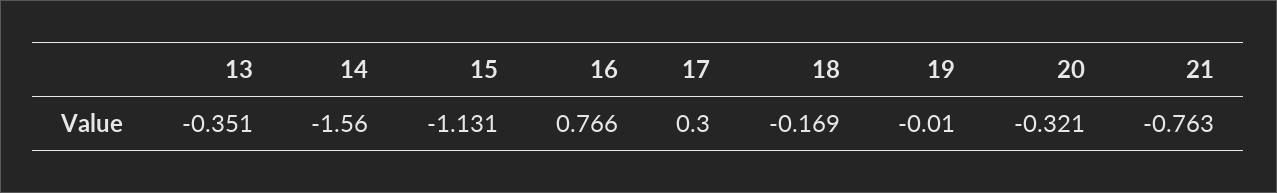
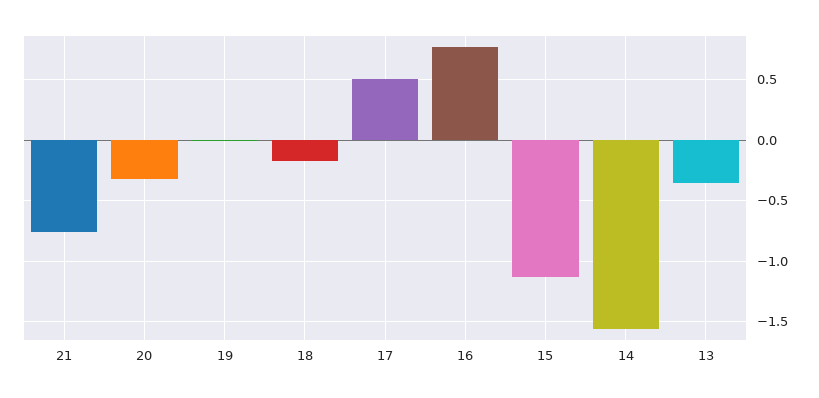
17: 0.3 -> 0.5

